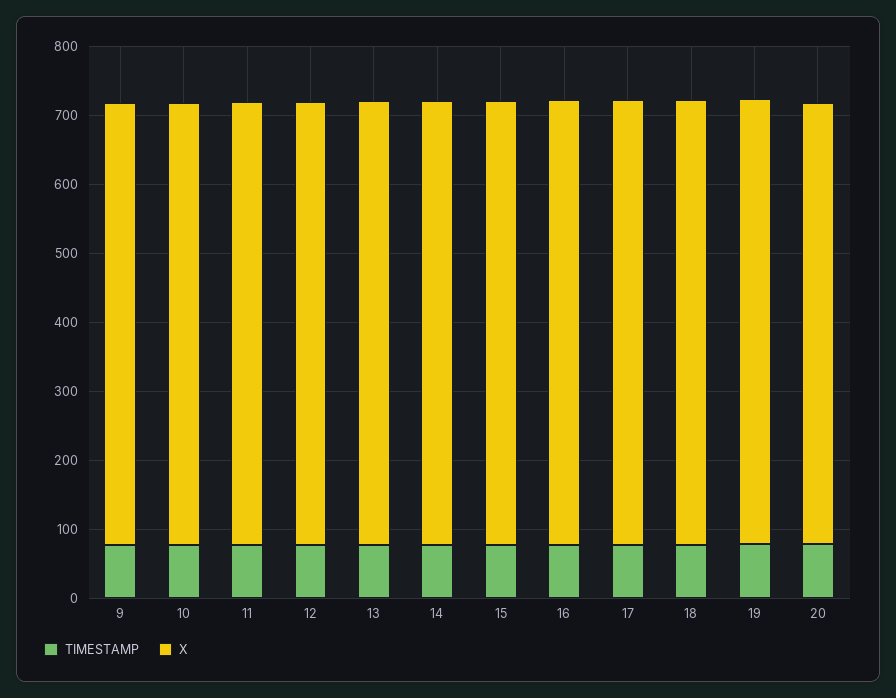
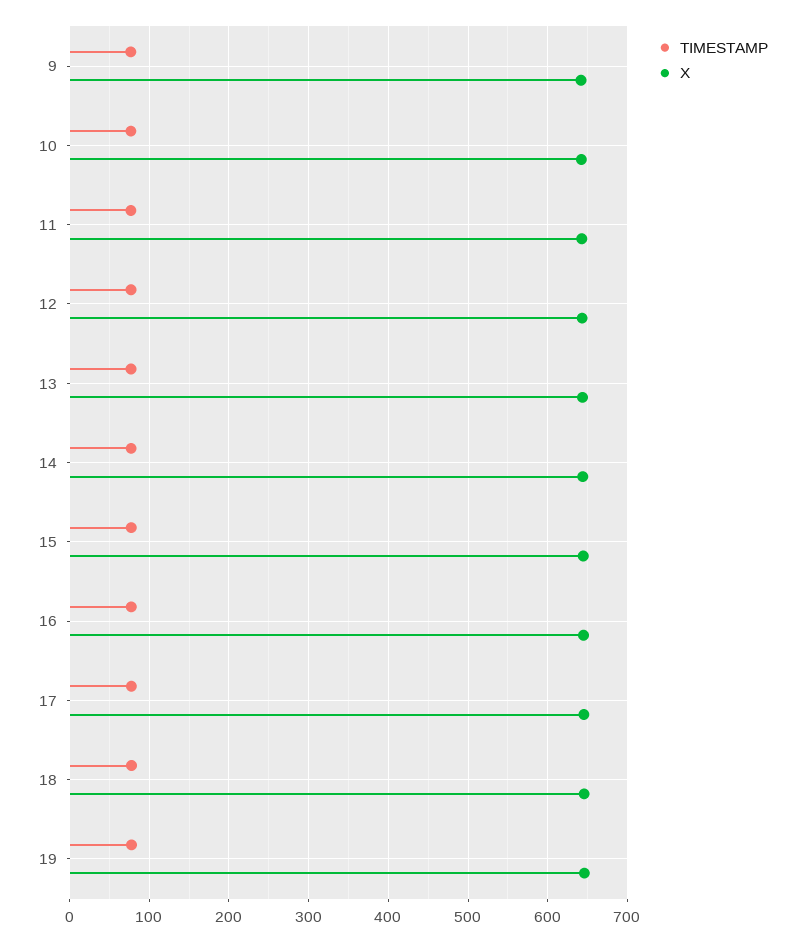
TIMESTAMP, 20: 80 -> none
X, 20: 640 -> none

